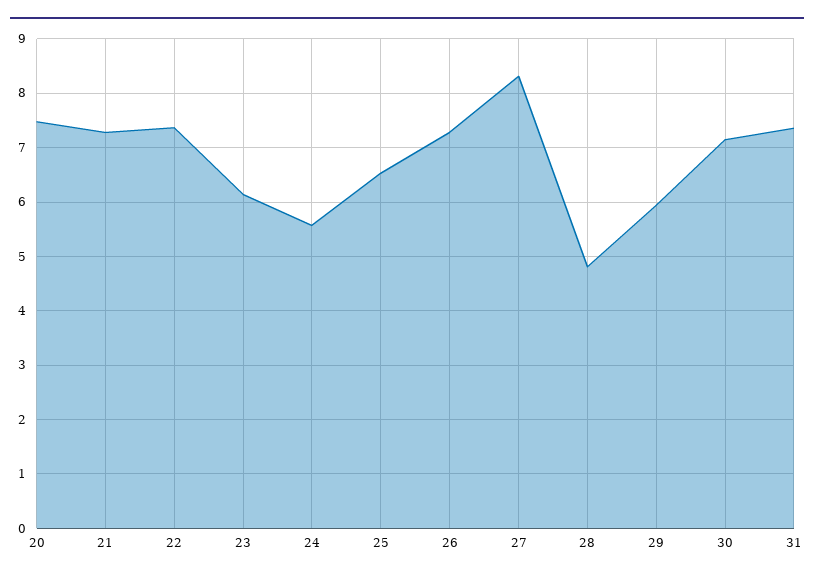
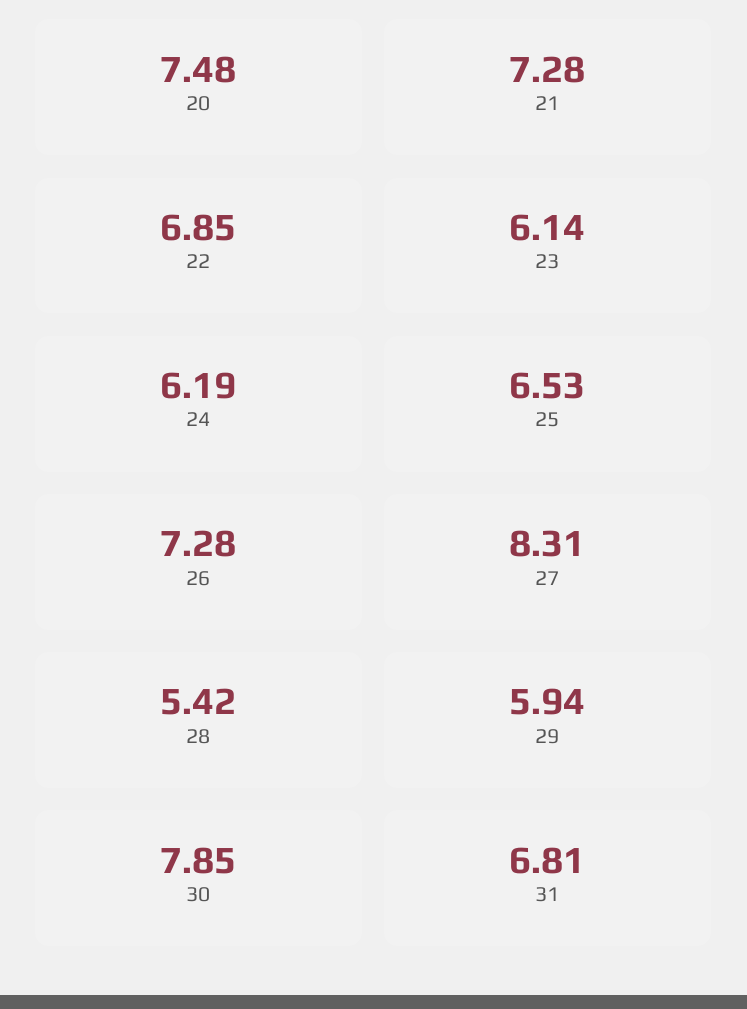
22: 7.4 -> 6.85
24: 5.6 -> 6.19
28: 4.8 -> 5.42
30: 7.2 -> 7.85
31: 7.4 -> 6.81

